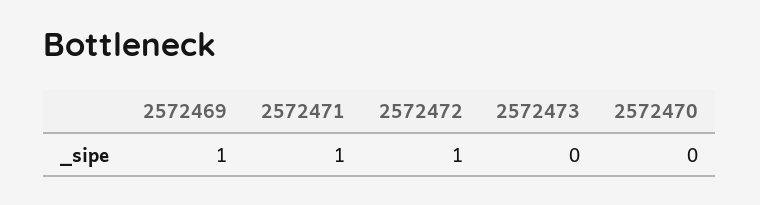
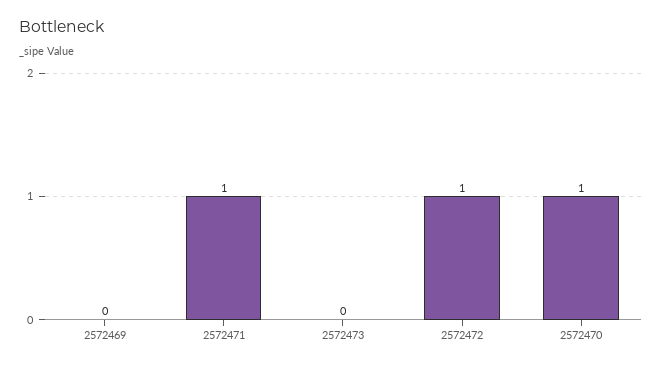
2572469: 1 -> 0
2572470: 0 -> 1

